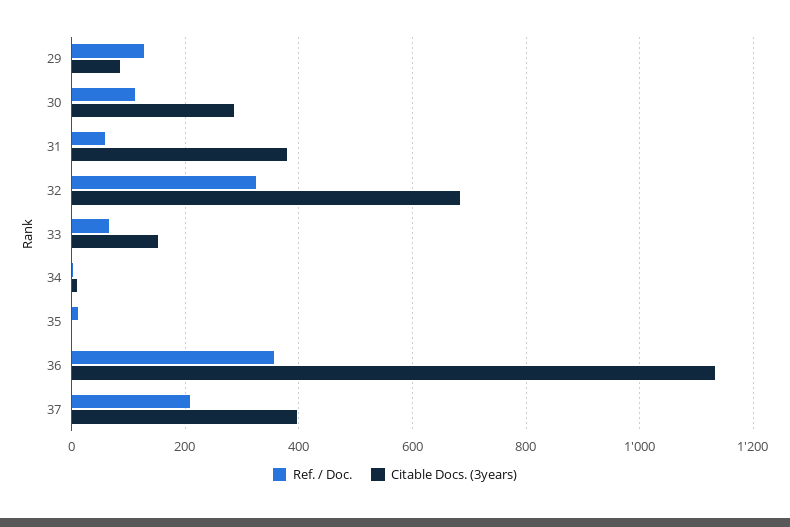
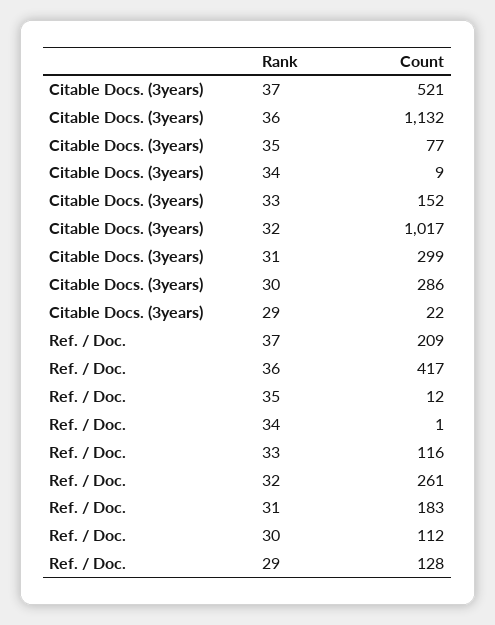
Citable Docs. (3years), 29: 80 -> 22
Ref. / Doc., 31: 60 -> 183
Citable Docs. (3years), 31: 380 -> 299
Ref. / Doc., 32: 320 -> 261
Citable Docs. (3years), 32: 680 -> 1017
Ref. / Doc., 33: 60 -> 116
Citable Docs. (3years), 35: 0 -> 77
Ref. / Doc., 36: 360 -> 417
Citable Docs. (3years), 37: 400 -> 521

